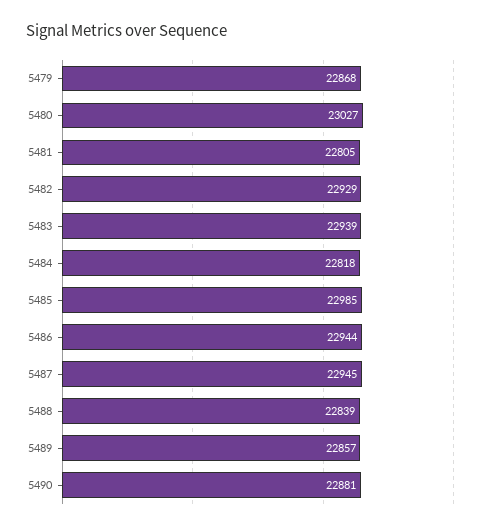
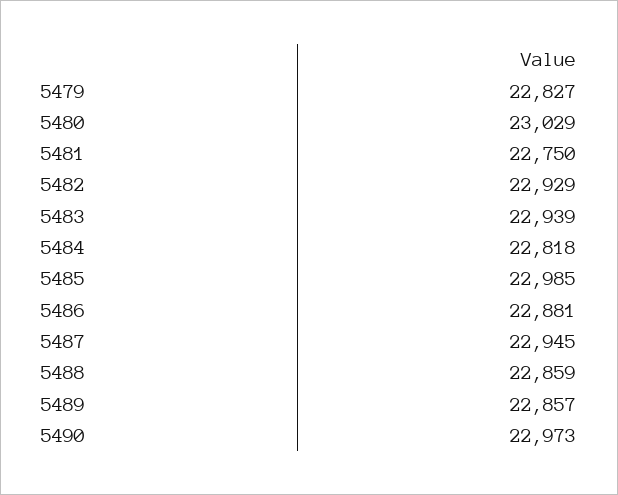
5479: 22868 -> 22827
5480: 23027 -> 23029
5481: 22805 -> 22750
5486: 22944 -> 22881
5488: 22839 -> 22859
5490: 22881 -> 22973

